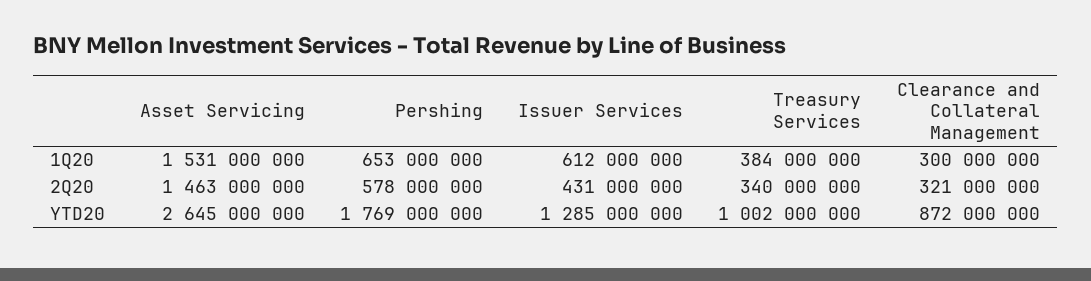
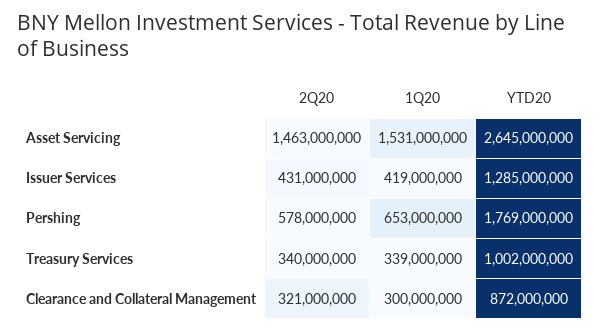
Issuer Services, 1Q20: 612000000 -> 419000000
Treasury Services, 1Q20: 384000000 -> 339000000

